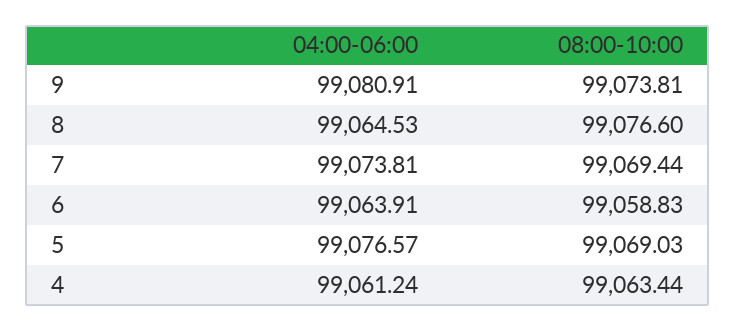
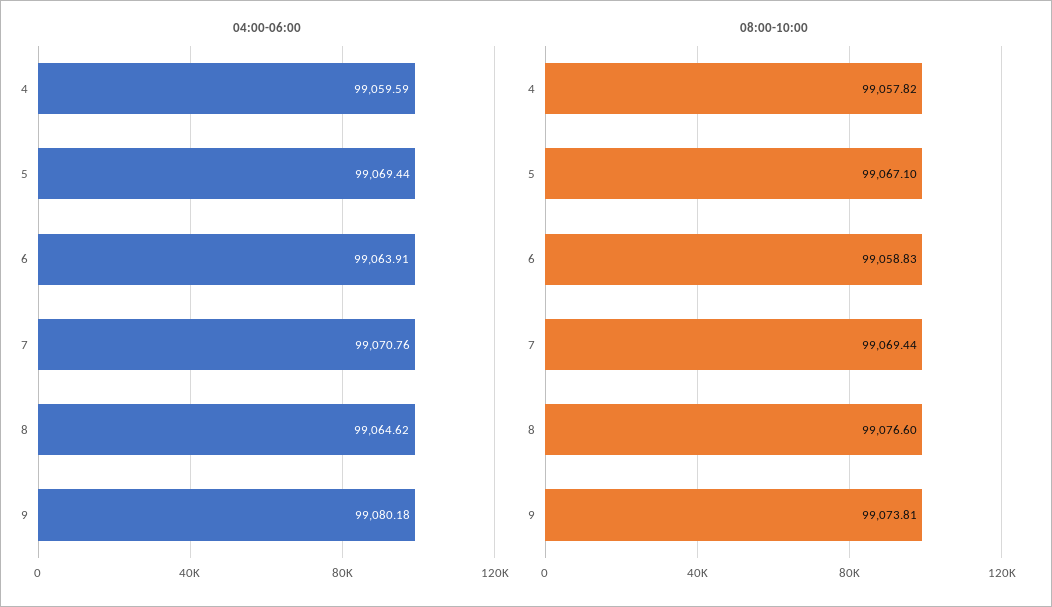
04:00-06:00, 9: 99080.91 -> 99080.18
04:00-06:00, 8: 99064.53 -> 99064.62
04:00-06:00, 7: 99073.81 -> 99070.76
04:00-06:00, 5: 99076.57 -> 99069.44
08:00-10:00, 5: 99069.03 -> 99067.1
04:00-06:00, 4: 99061.24 -> 99059.59
08:00-10:00, 4: 99063.44 -> 99057.82

